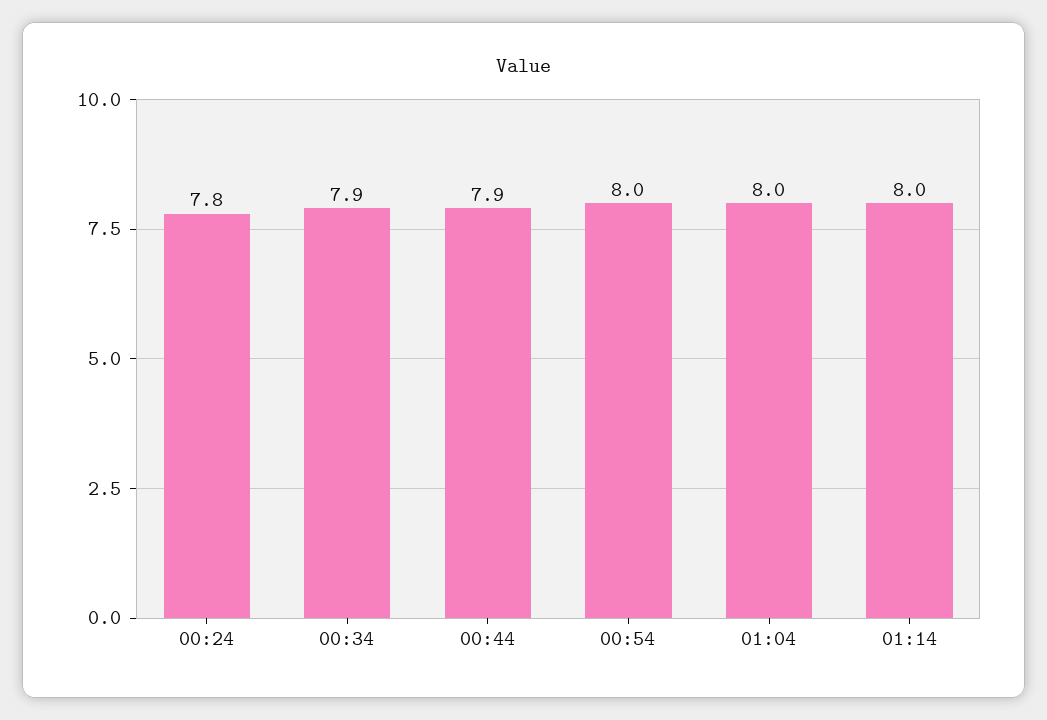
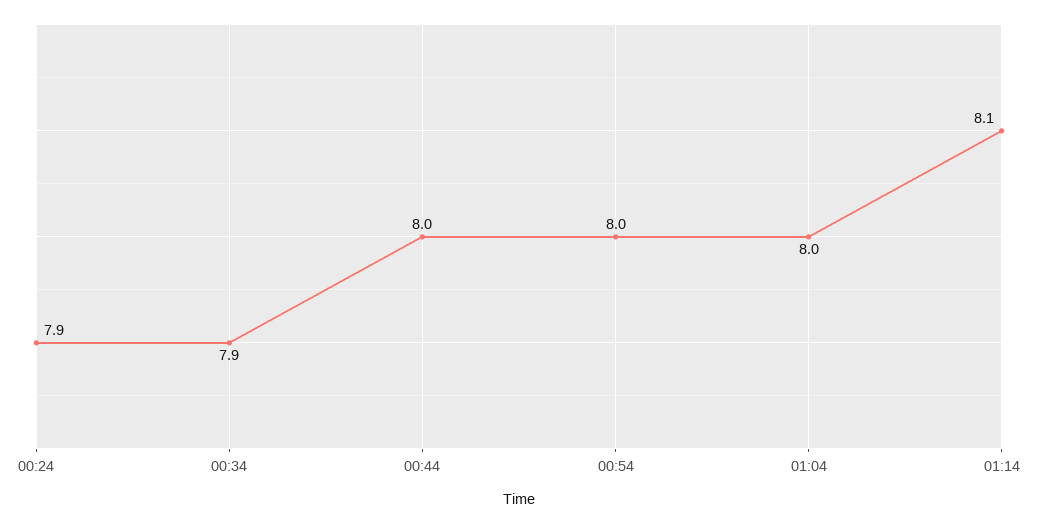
00:24: 7.8 -> 7.9
00:44: 7.9 -> 8
01:14: 8 -> 8.1

